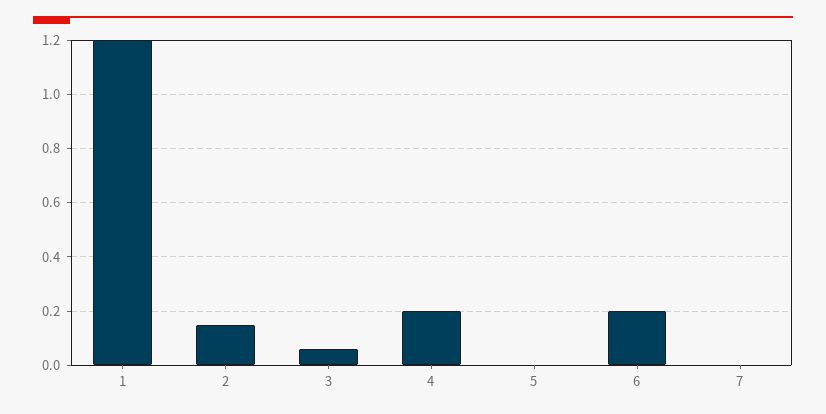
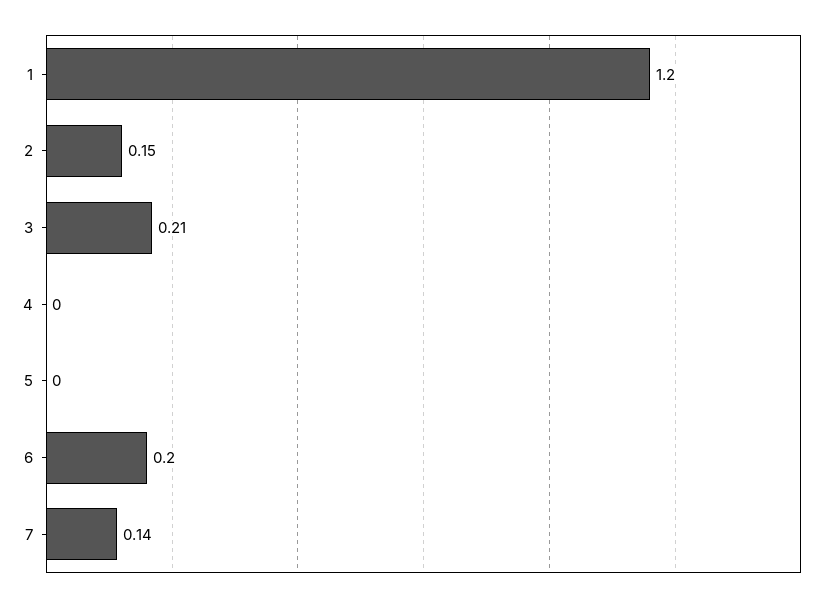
3: 0.05 -> 0.21
4: 0.2 -> 0
7: 0 -> 0.14

